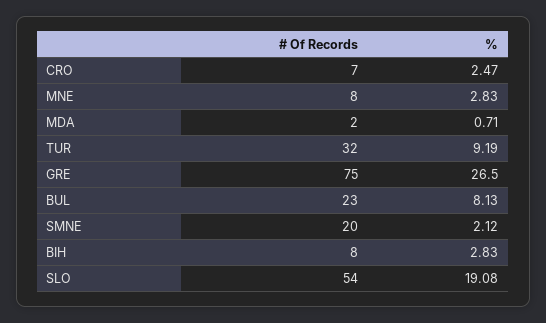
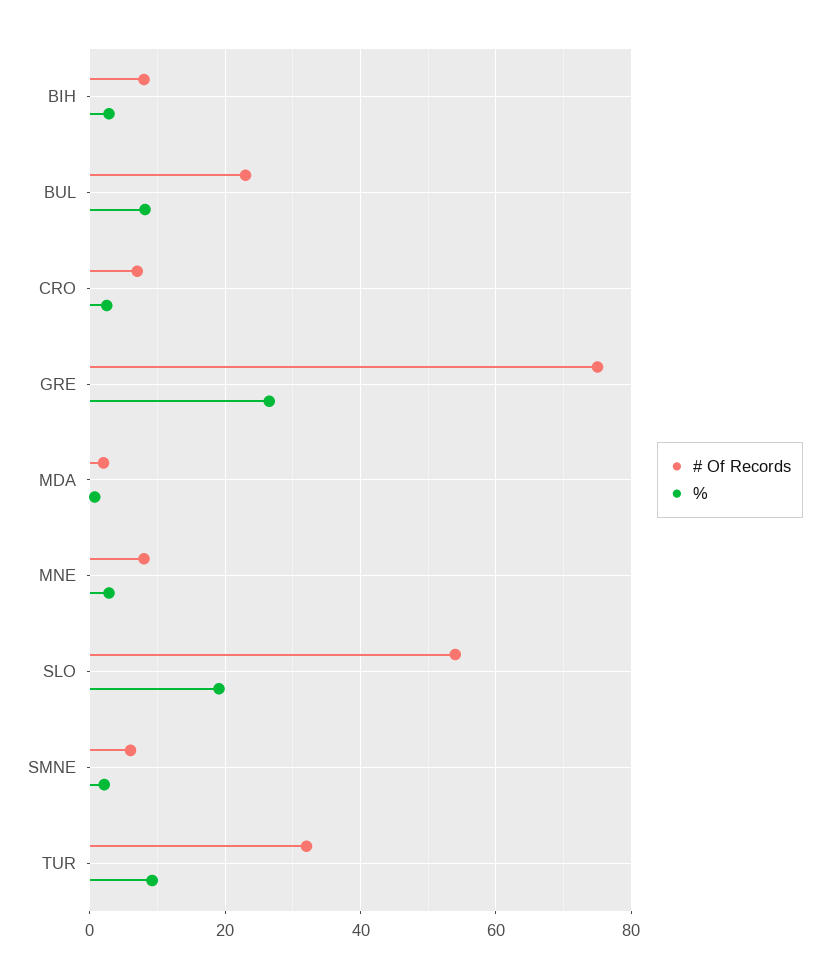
# Of Records, SMNE: 20 -> 6

